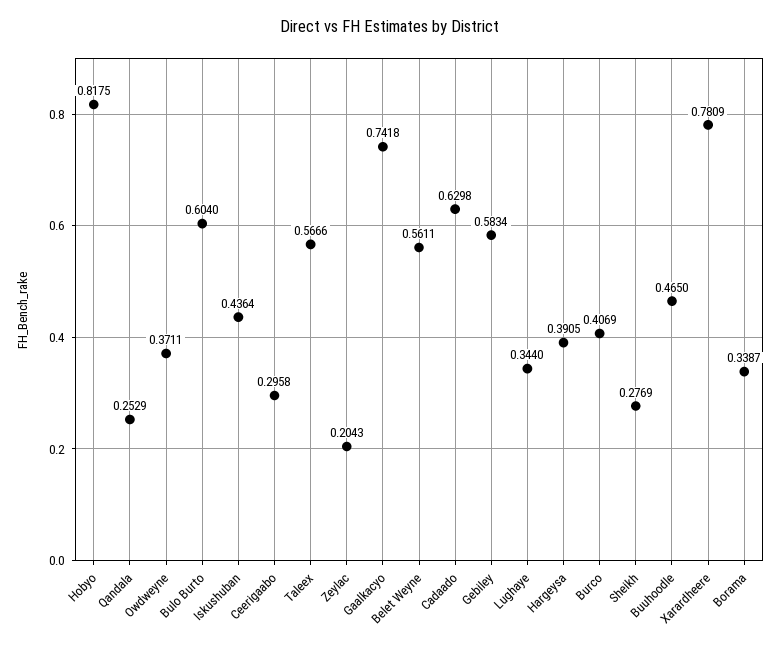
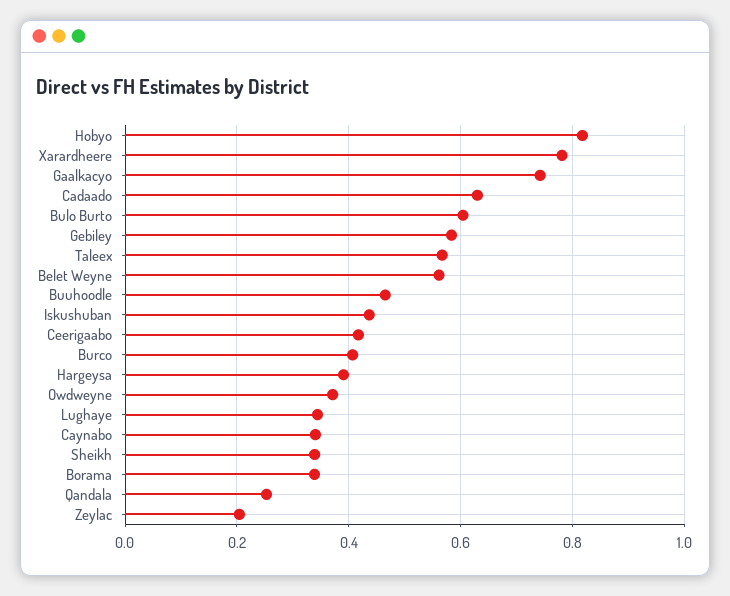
Ceerigaabo: 0.2958 -> 0.42
Sheikh: 0.2769 -> 0.34
Caynabo: none -> 0.34

